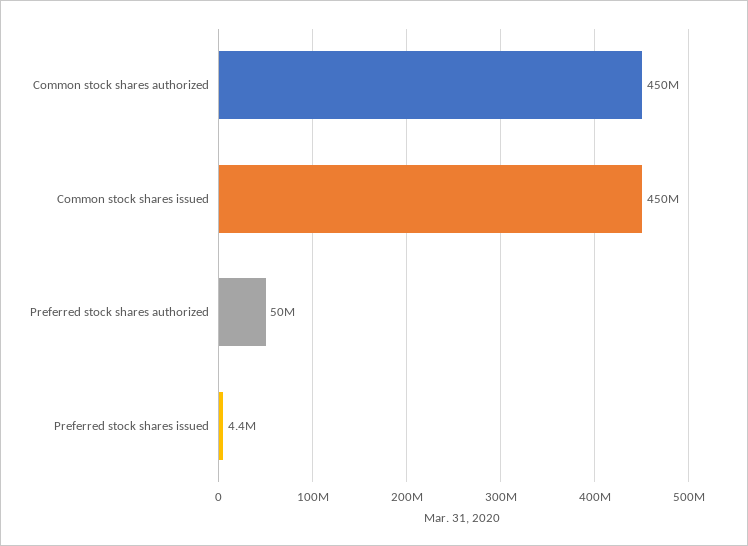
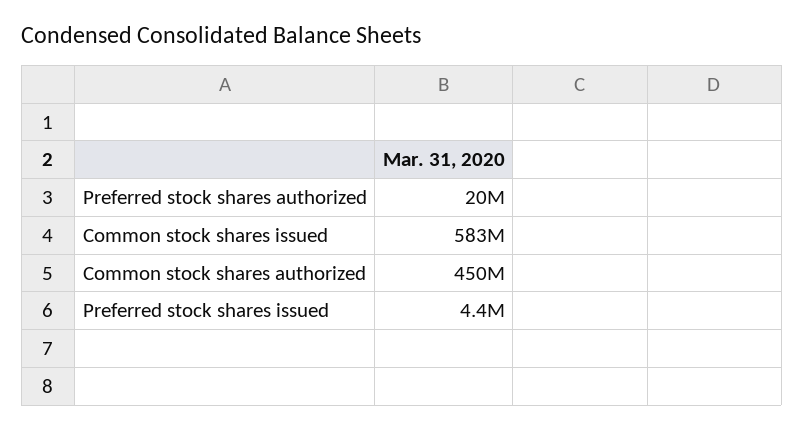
Common stock shares issued: 450000000 -> 583000000
Preferred stock shares authorized: 50000000 -> 20000000

